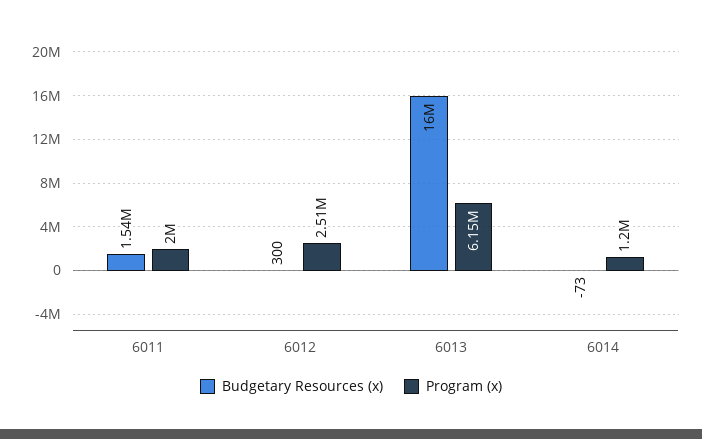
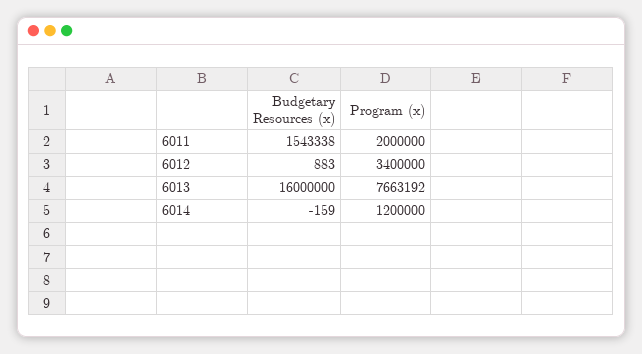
Budgetary Resources (x), 6012: 300 -> 883
Program (x), 6012: 2510000 -> 3400000
Program (x), 6013: 6150000 -> 7663192
Budgetary Resources (x), 6014: -73 -> -159

